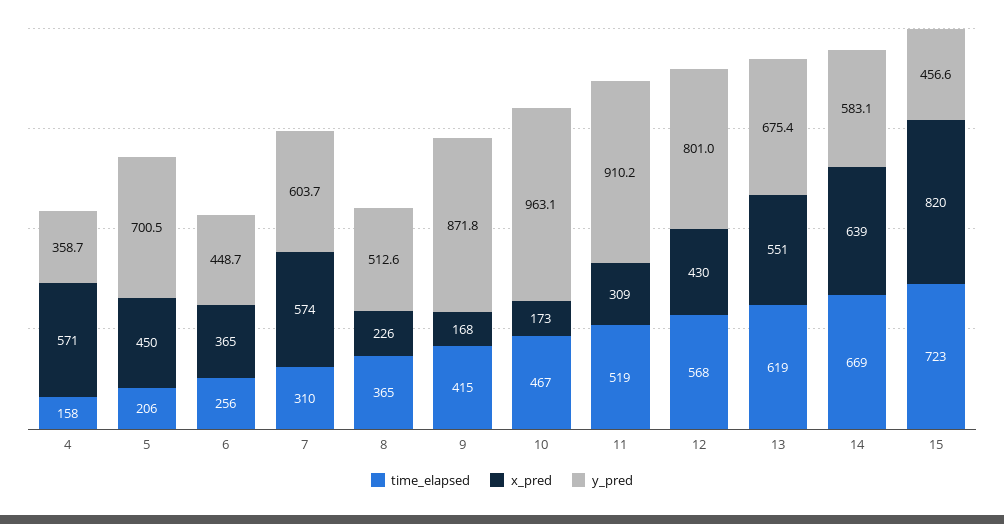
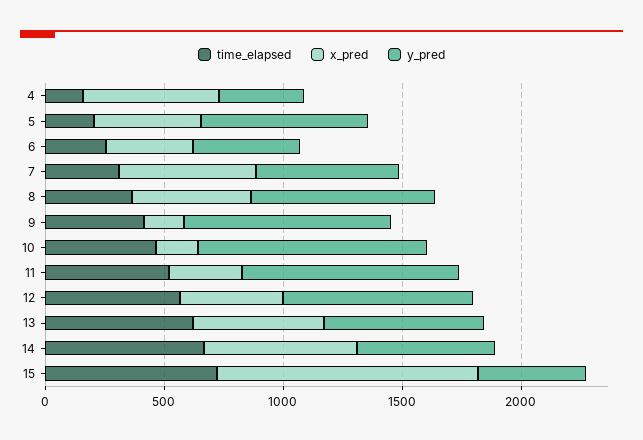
x_pred, 8: 226 -> 500
y_pred, 8: 512.6 -> 800
x_pred, 15: 820 -> 1100

